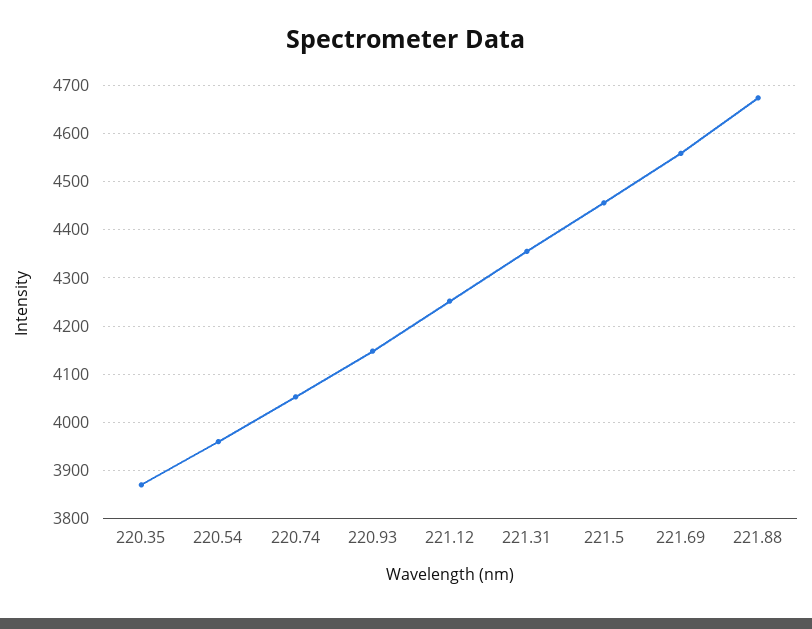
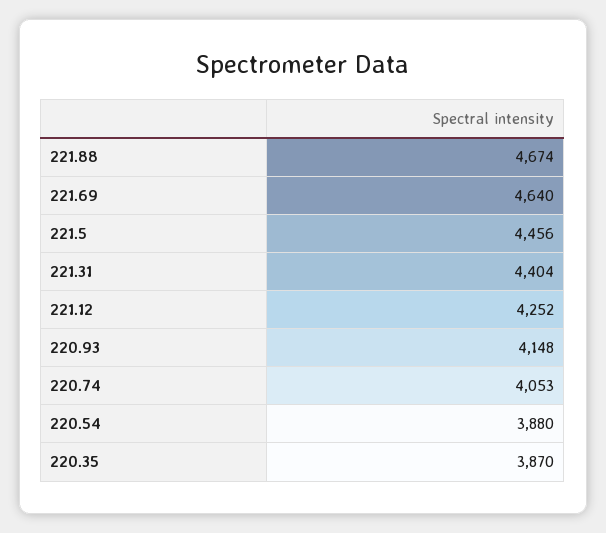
220.54: 3960 -> 3880
221.31: 4360 -> 4404
221.69: 4560 -> 4640

